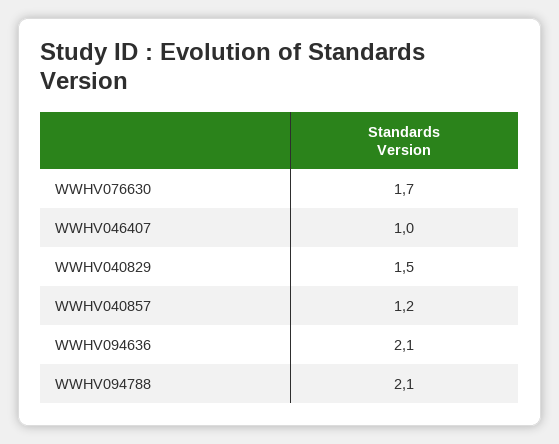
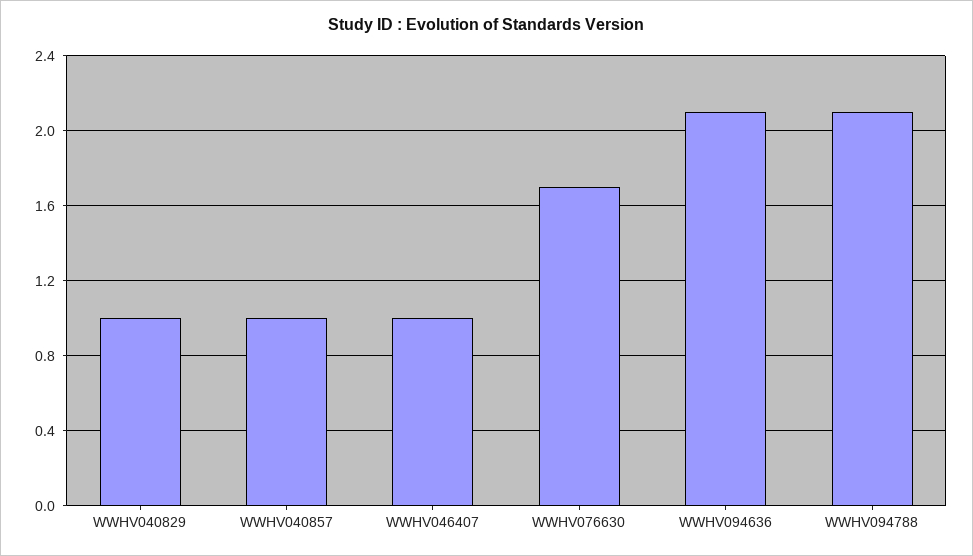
WWHV040829: 1.5 -> 1
WWHV040857: 1.2 -> 1

